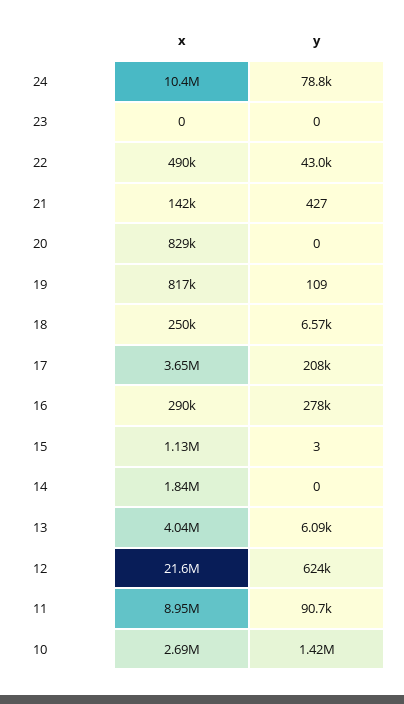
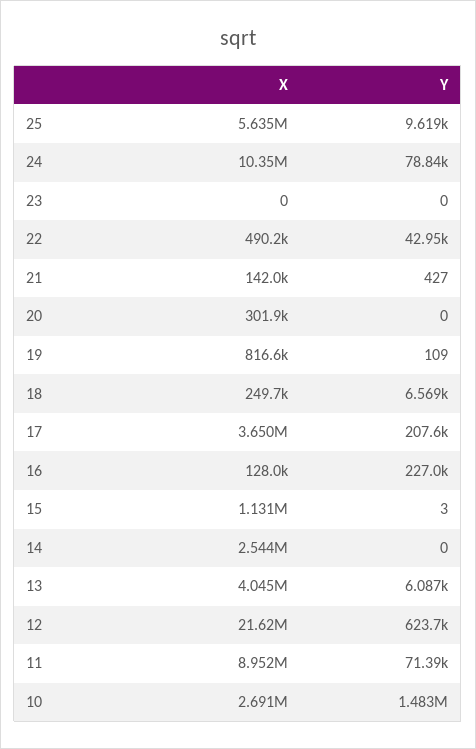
x, 20: 829000 -> 301900
x, 16: 290000 -> 128000
y, 16: 278000 -> 227000
x, 14: 1840000 -> 2544000
y, 11: 90700 -> 71390
y, 10: 1420000 -> 1483000
x, 25: none -> 5635000
y, 25: none -> 9619

